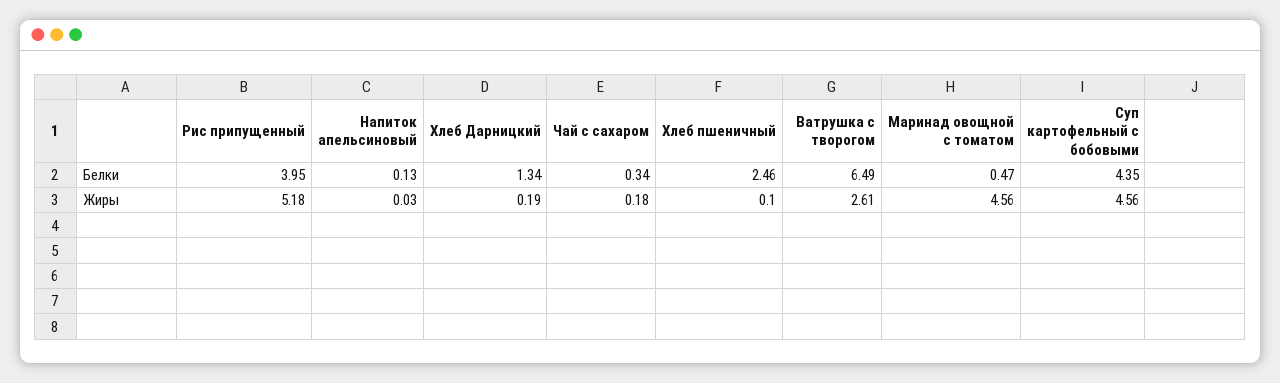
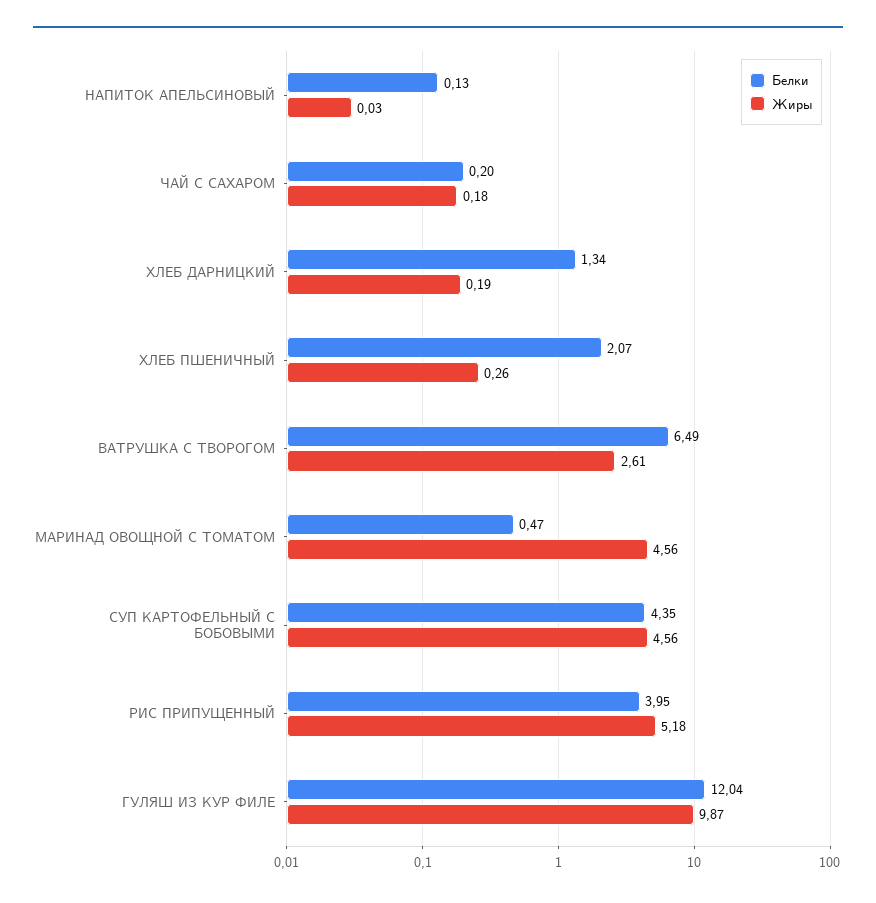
Белки, Чай с сахаром: 0.34 -> 0.2
Белки, Хлеб пшеничный: 2.46 -> 2.07
Жиры, Хлеб пшеничный: 0.1 -> 0.26
Белки, ГУЛЯШ ИЗ КУР ФИЛЕ: none -> 12.04
Жиры, ГУЛЯШ ИЗ КУР ФИЛЕ: none -> 9.87

